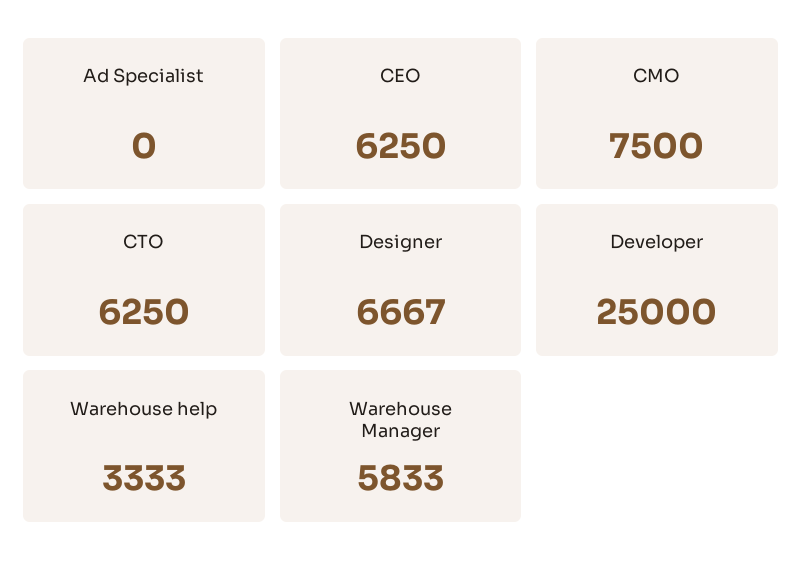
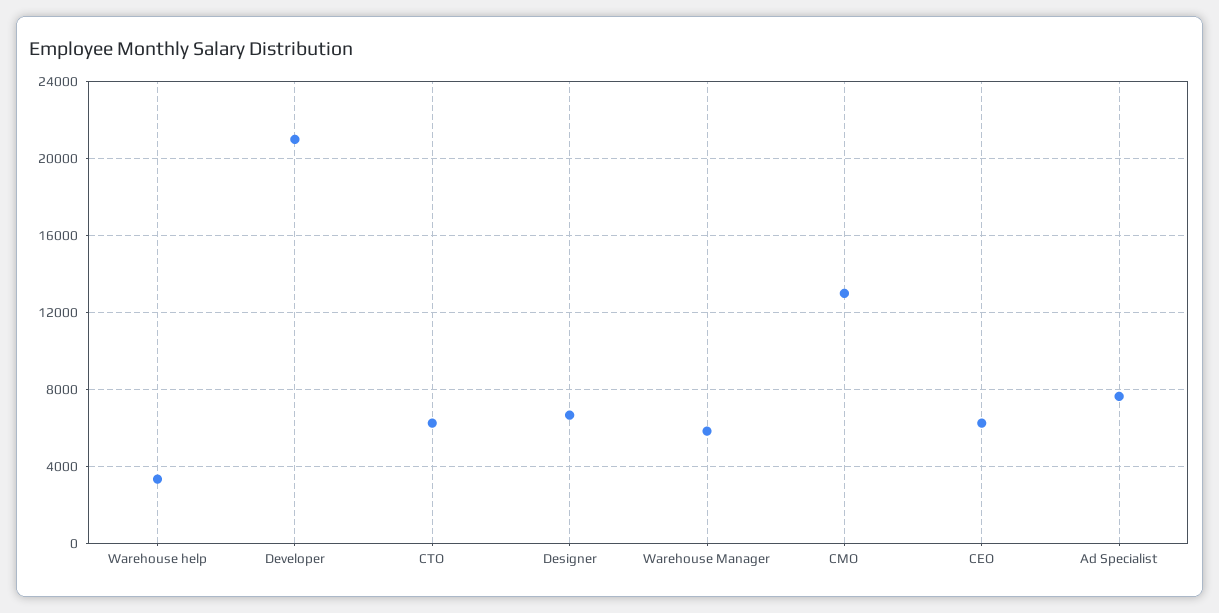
Ad Specialist: 0 -> 7500
CMO: 7500 -> 13000
Developer: 25000 -> 21000

